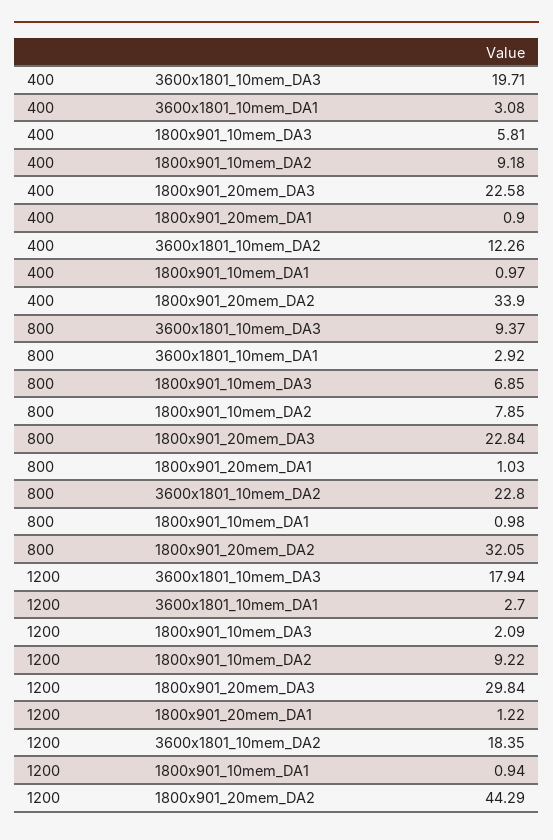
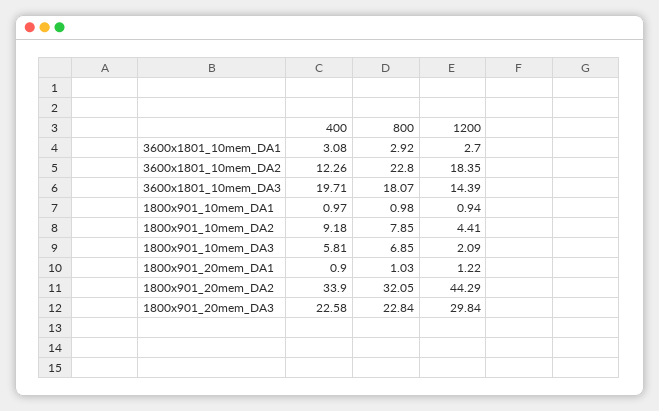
800, 3600x1801_10mem_DA3: 9.37 -> 18.07
1200, 3600x1801_10mem_DA3: 17.94 -> 14.39
1200, 1800x901_10mem_DA2: 9.22 -> 4.41

